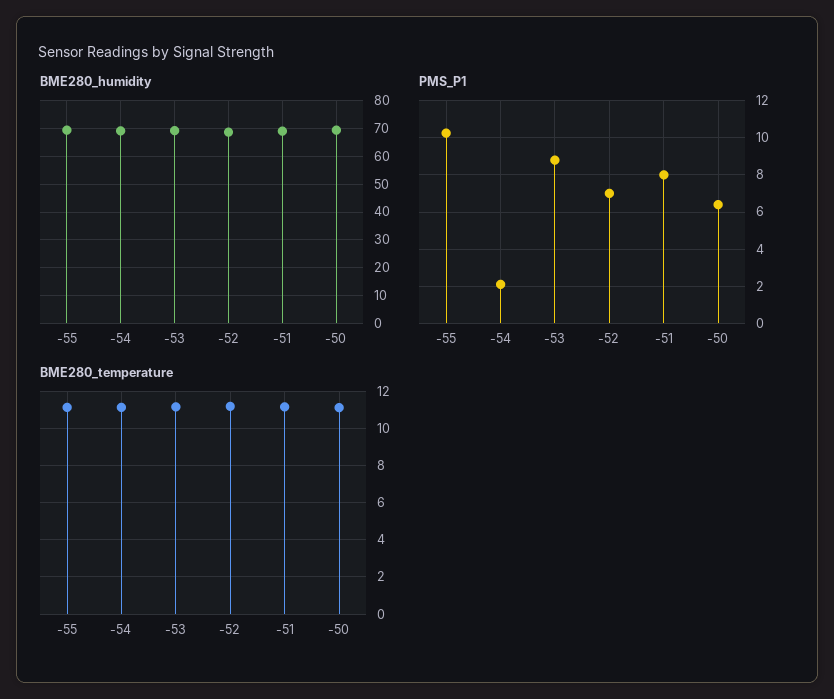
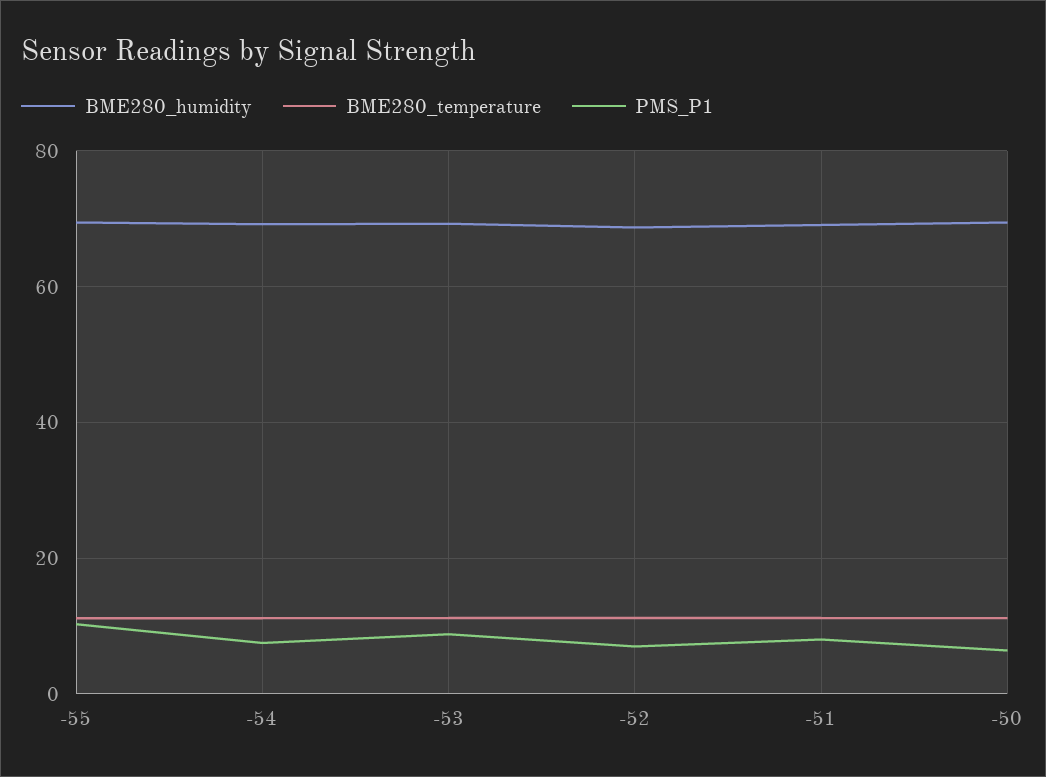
PMS_P1, -54: 2 -> 8

